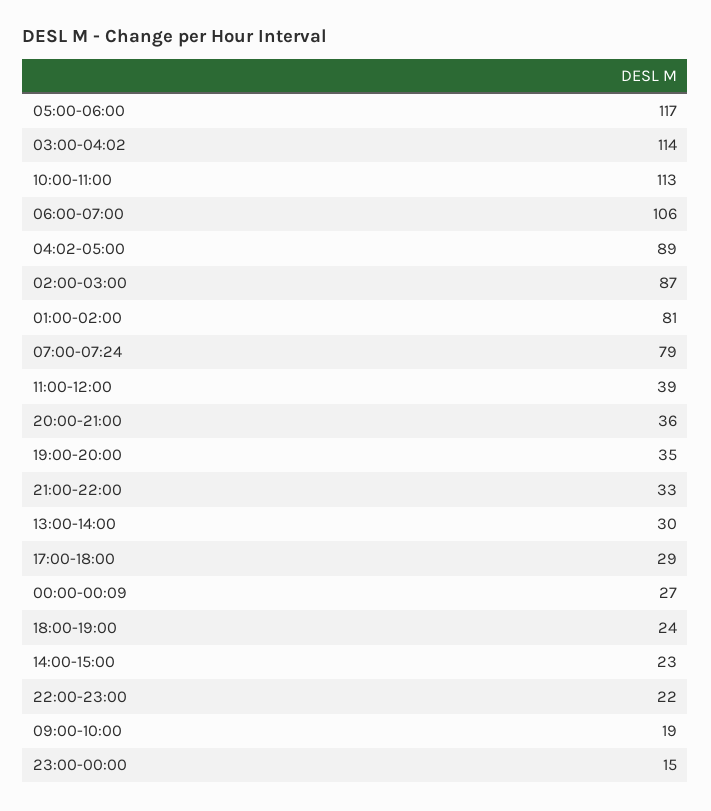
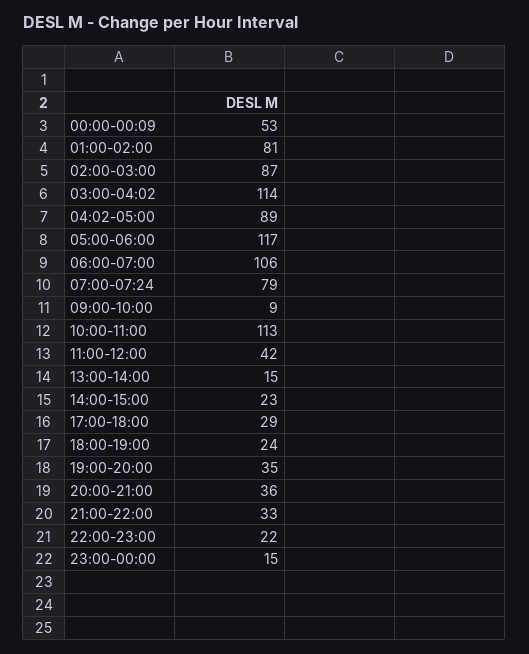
11:00-12:00: 39 -> 42
13:00-14:00: 30 -> 15
00:00-00:09: 27 -> 53
09:00-10:00: 19 -> 9

